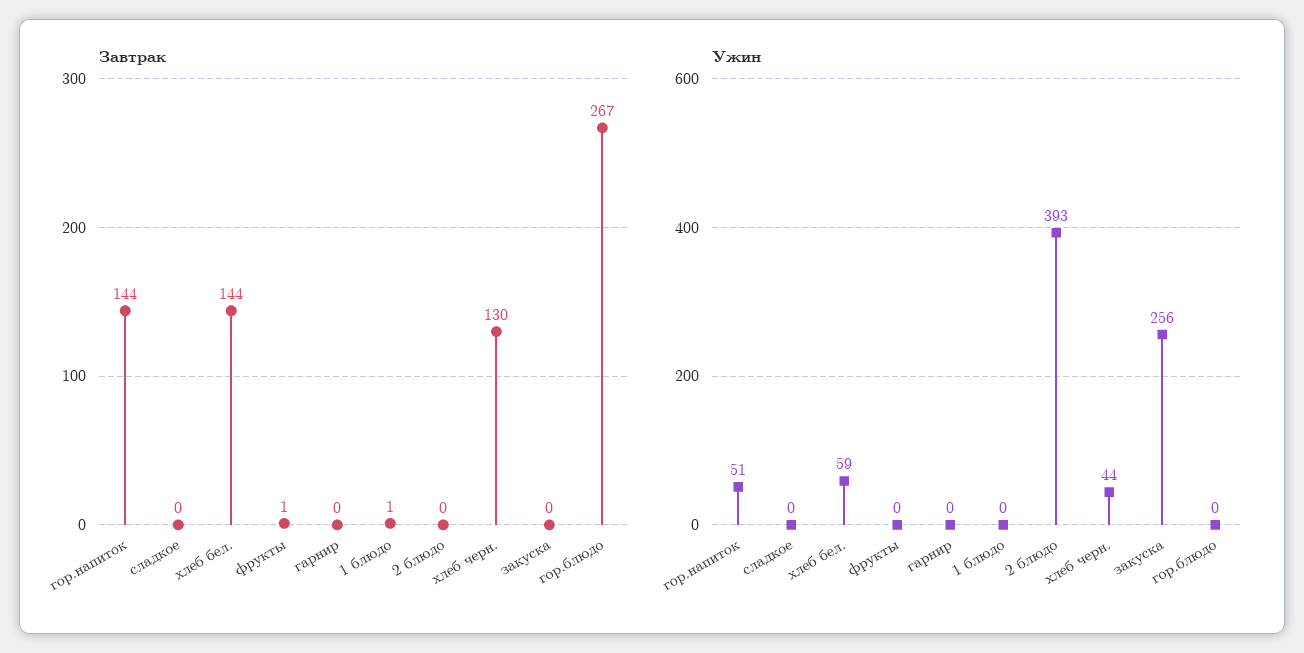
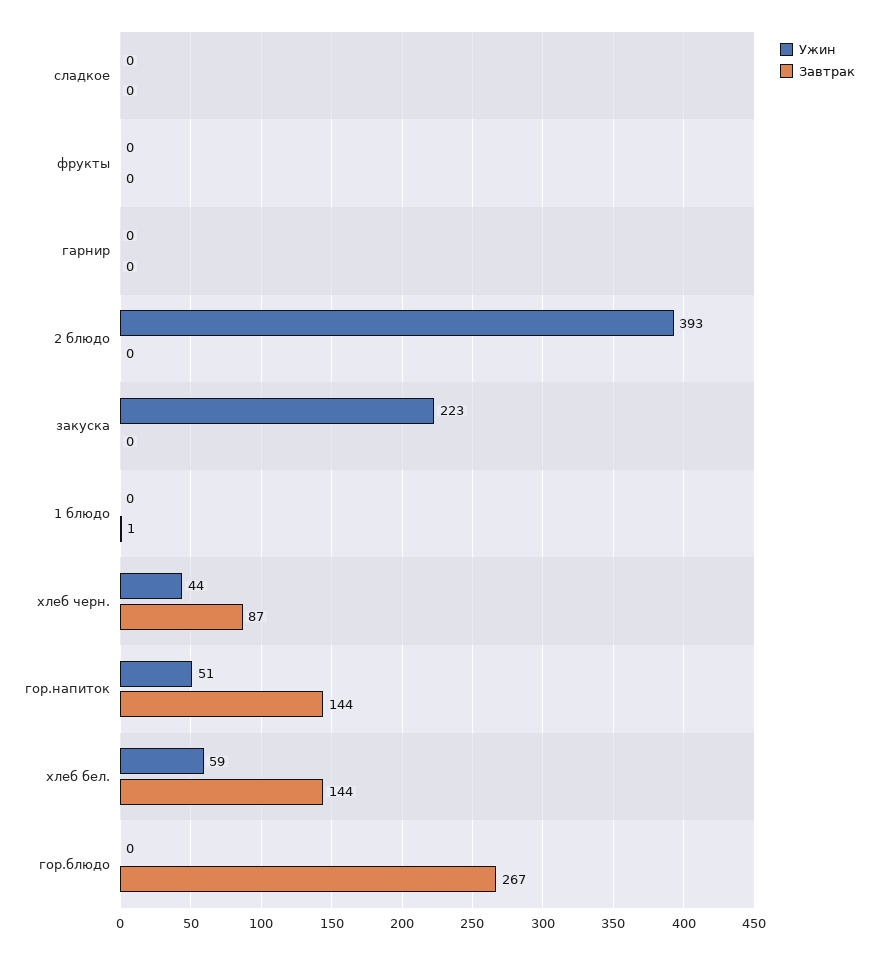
Завтрак, фрукты: 1 -> 0
Завтрак, хлеб черн.: 130 -> 87
Ужин, закуска: 256 -> 223

